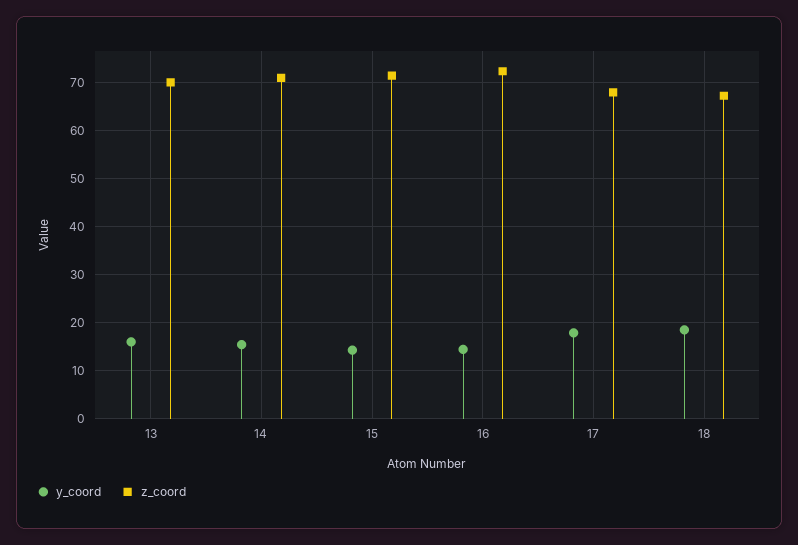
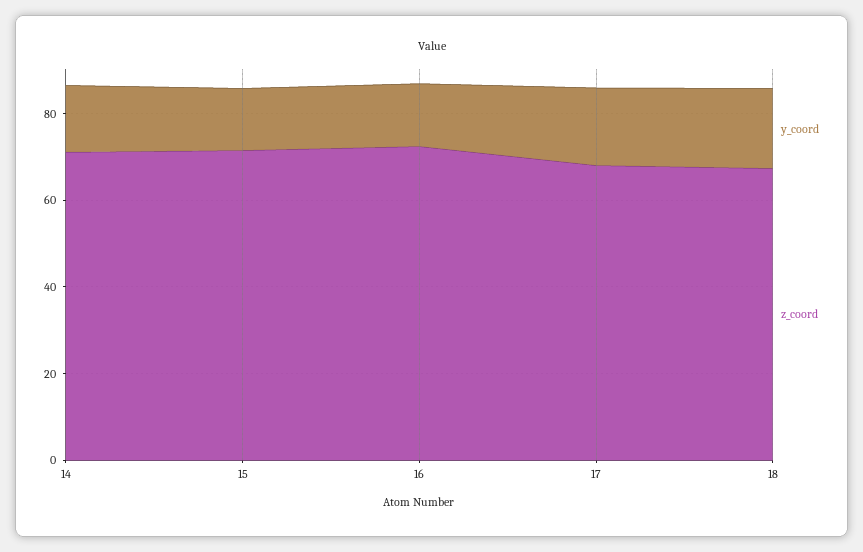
y_coord, 13: 16 -> none
z_coord, 13: 70 -> none

